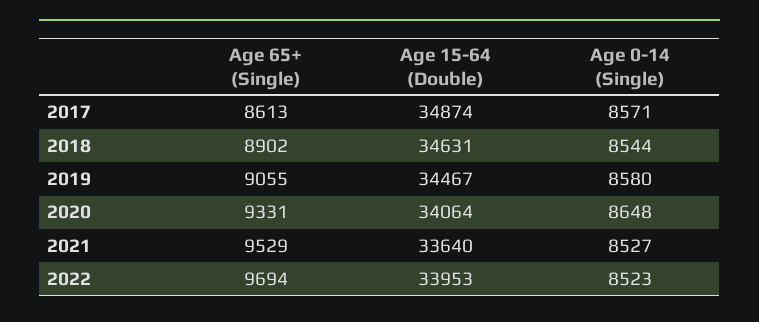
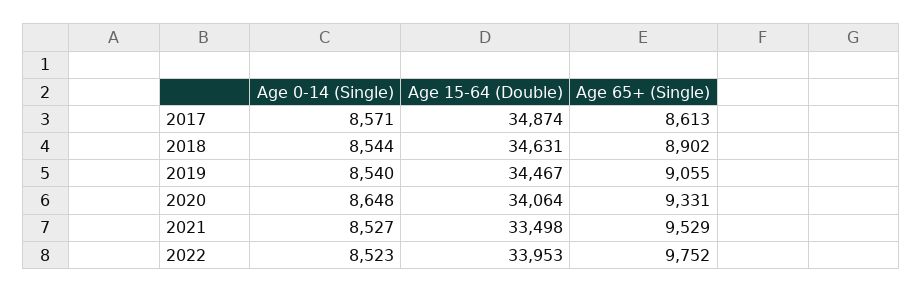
Age 0-14 (Single), 2019: 8580 -> 8540
Age 15-64 (Double), 2021: 33640 -> 33498
Age 65+ (Single), 2022: 9694 -> 9752

